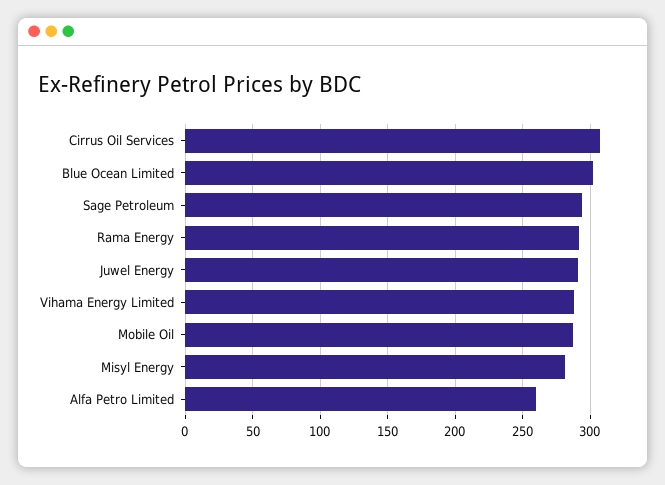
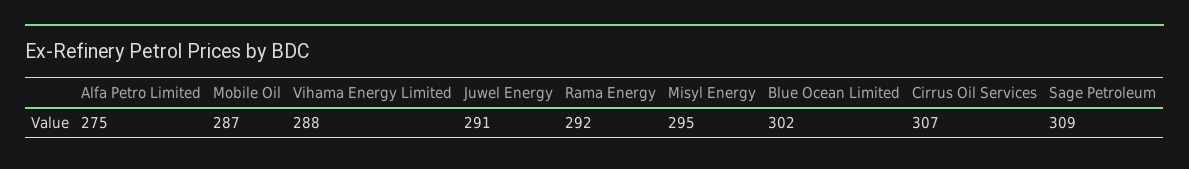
Sage Petroleum: 295 -> 309
Misyl Energy: 280 -> 295
Alfa Petro Limited: 260 -> 275

